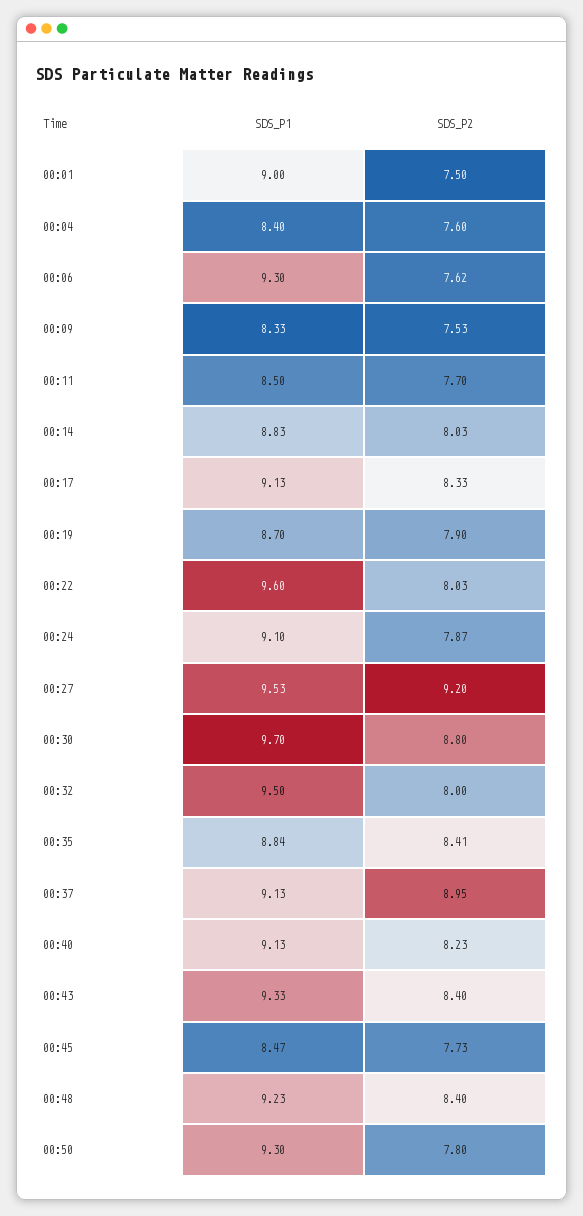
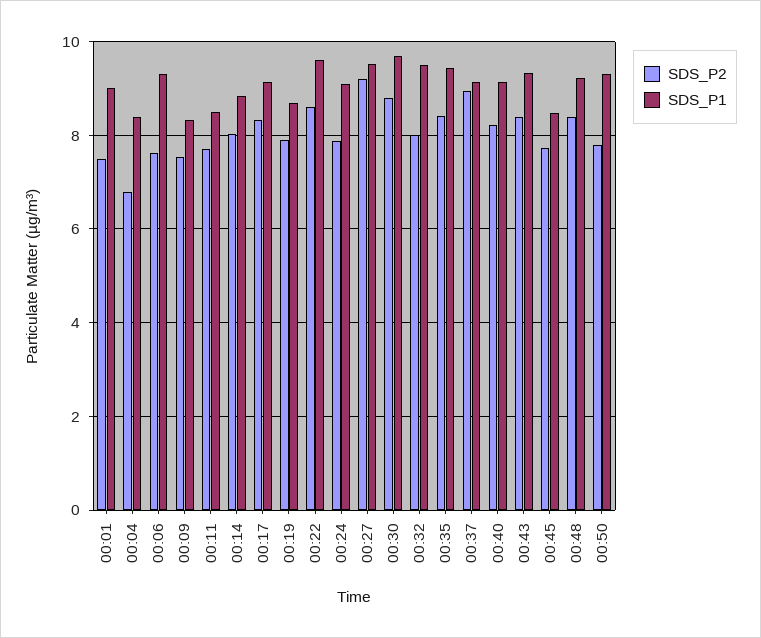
SDS_P2, 00:04: 7.6 -> 6.8
SDS_P2, 00:22: 8.03 -> 8.6
SDS_P1, 00:35: 8.84 -> 9.4

